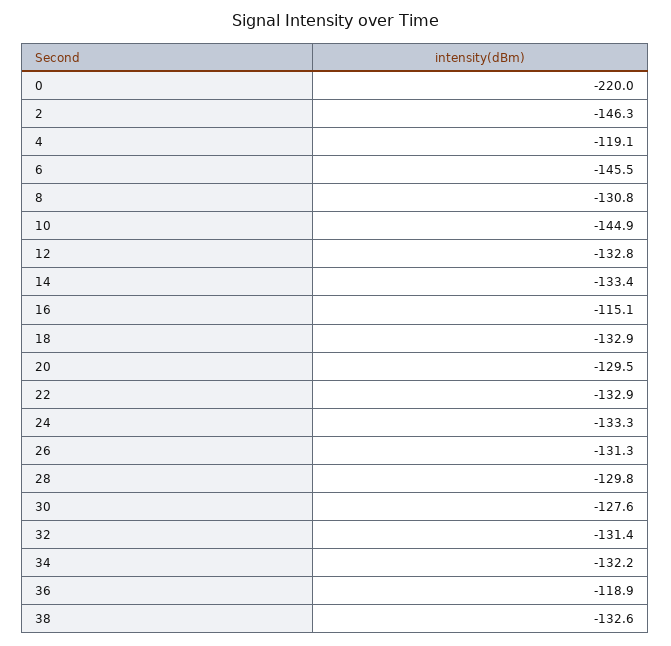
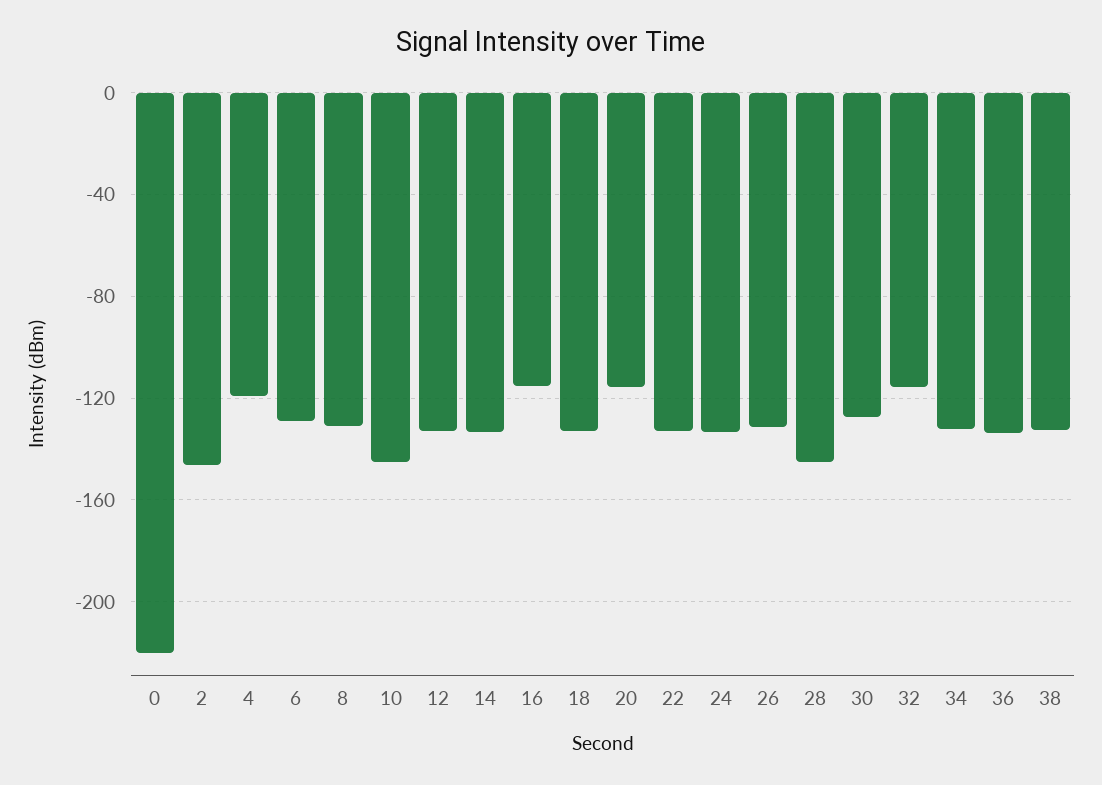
6: -145.5 -> -130
20: -129.5 -> -115
28: -129.8 -> -145
32: -131.4 -> -115
36: -118.9 -> -135

